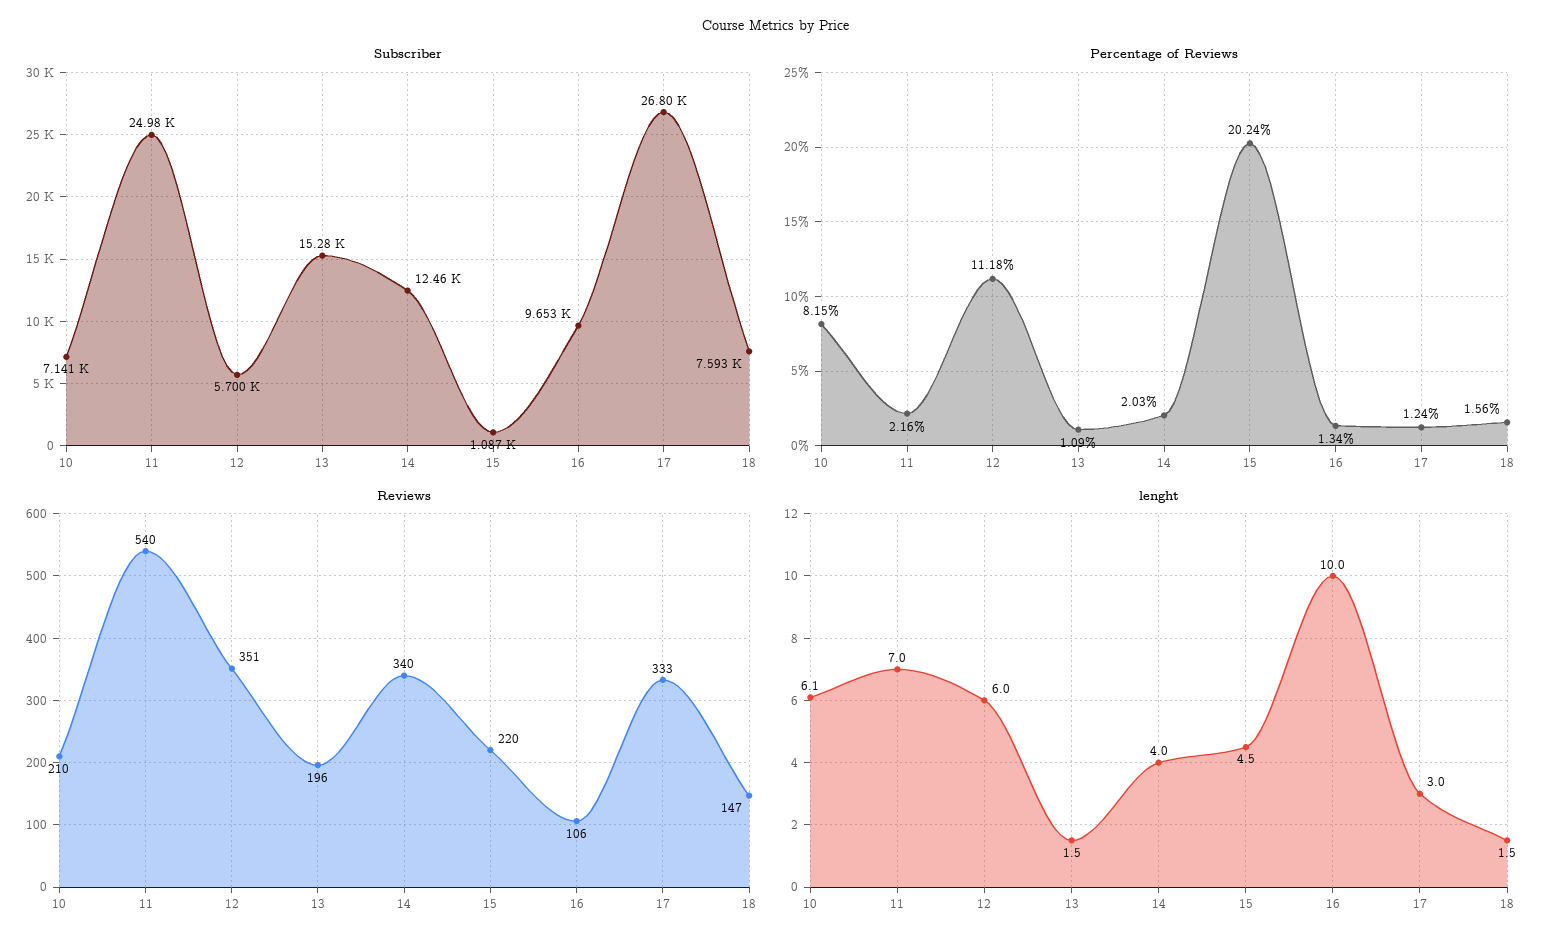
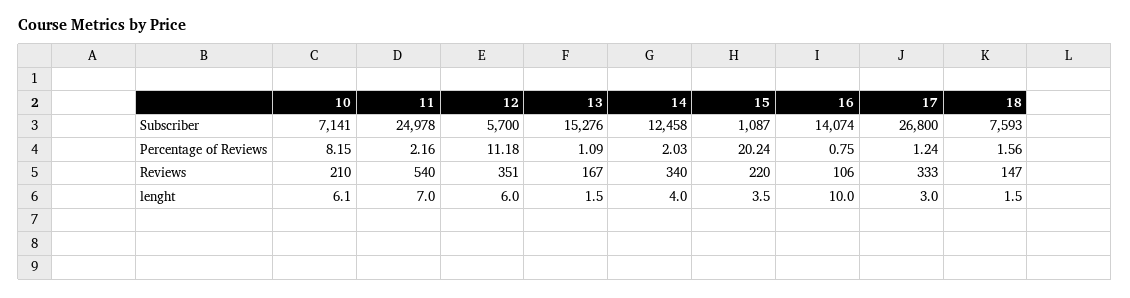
Subscriber, 16: 9653 -> 14074
Percentage of Reviews, 16: 1.34 -> 0.75
Reviews, 13: 196 -> 167
lenght, 15: 4.5 -> 3.5

